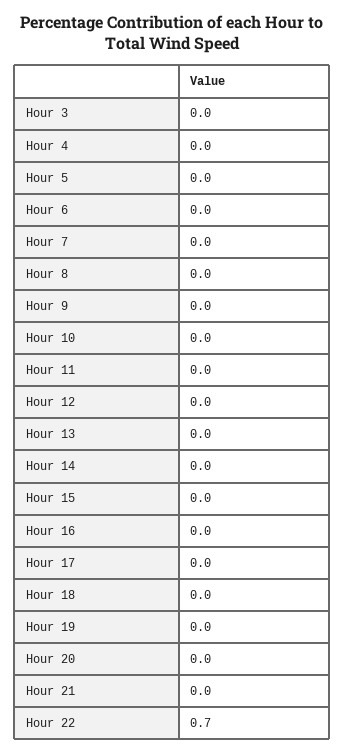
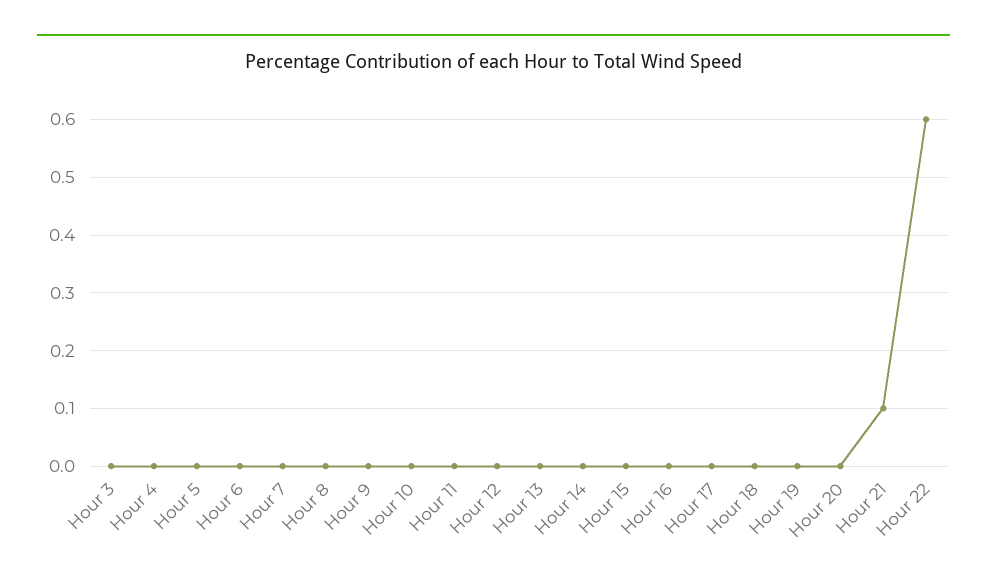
Hour 21: 0 -> 0.1
Hour 22: 0.7 -> 0.6

